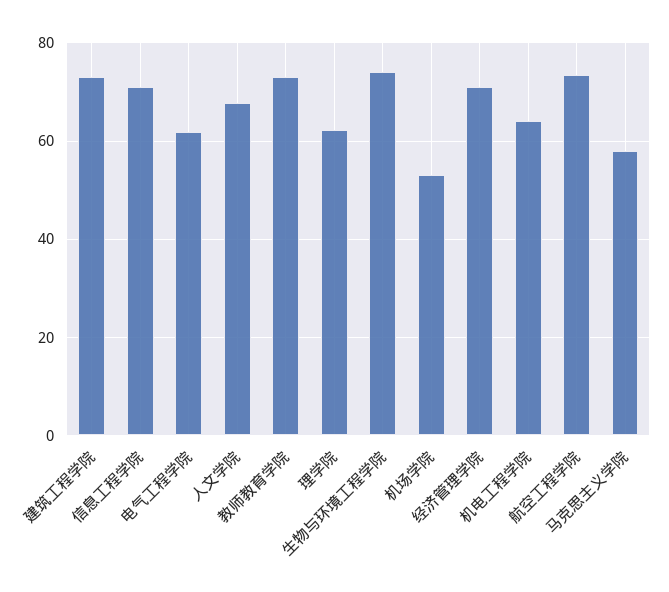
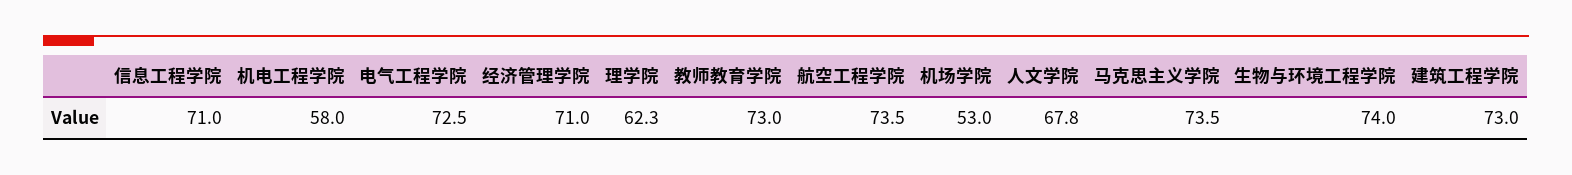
电气工程学院: 62 -> 72.5
机电工程学院: 64 -> 58
马克思主义学院: 58 -> 73.5

